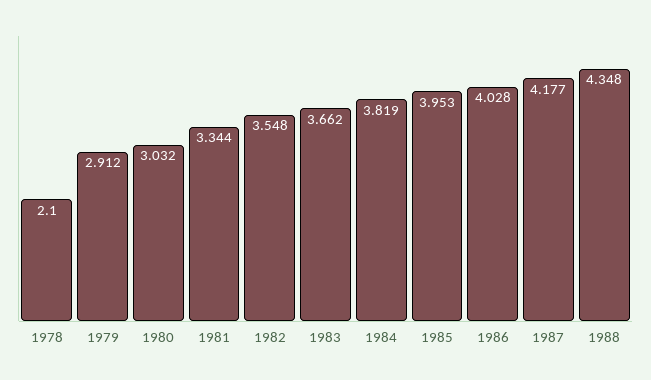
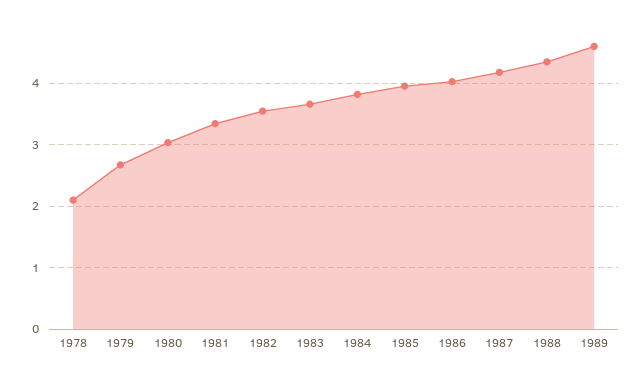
1979: 2.912 -> 2.7
1989: none -> 4.6

